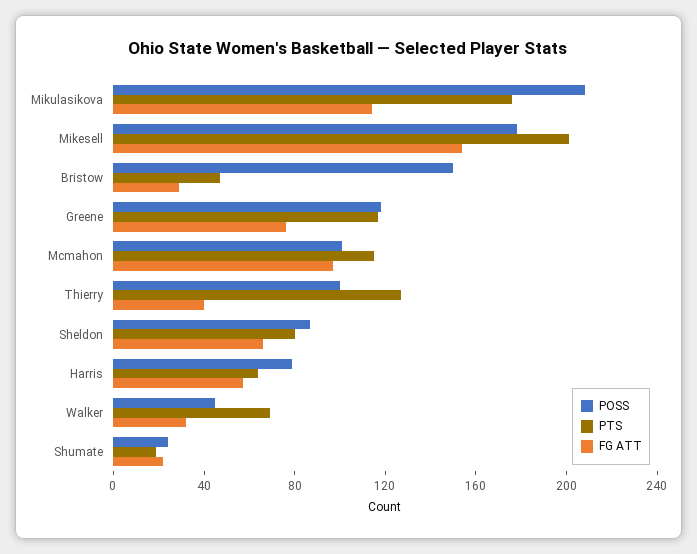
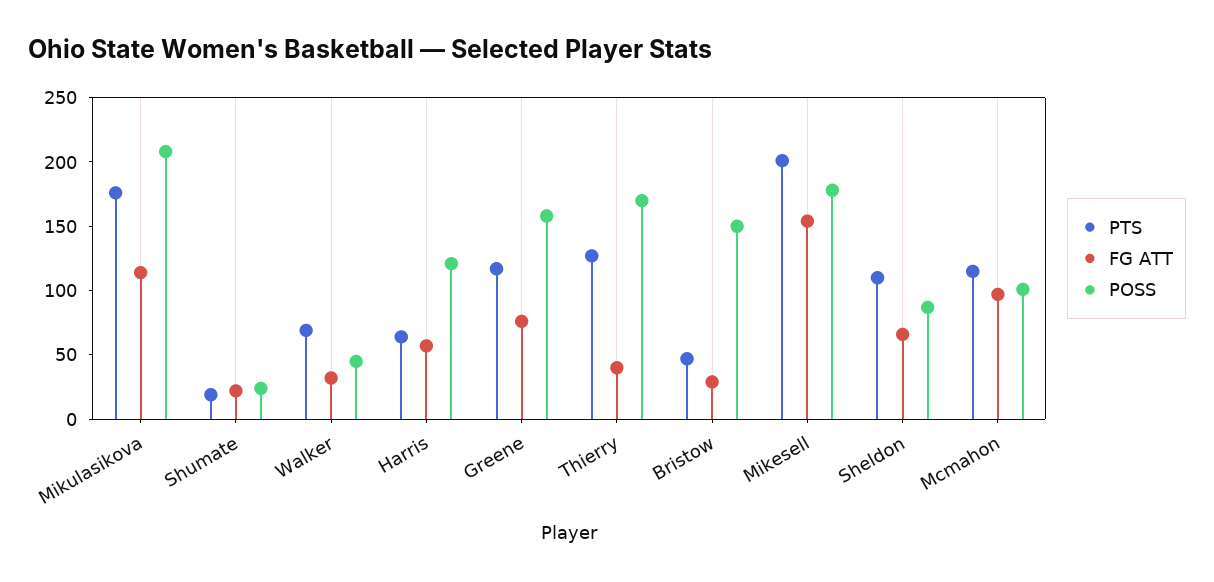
POSS, Greene: 120 -> 160
POSS, Thierry: 100 -> 170
PTS, Sheldon: 80 -> 110
POSS, Harris: 80 -> 120

